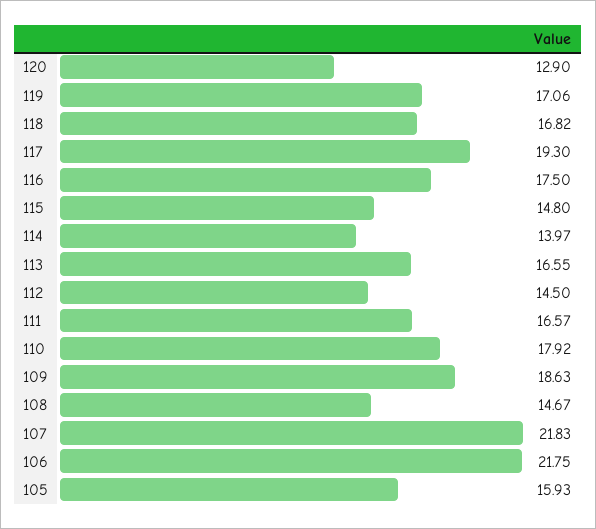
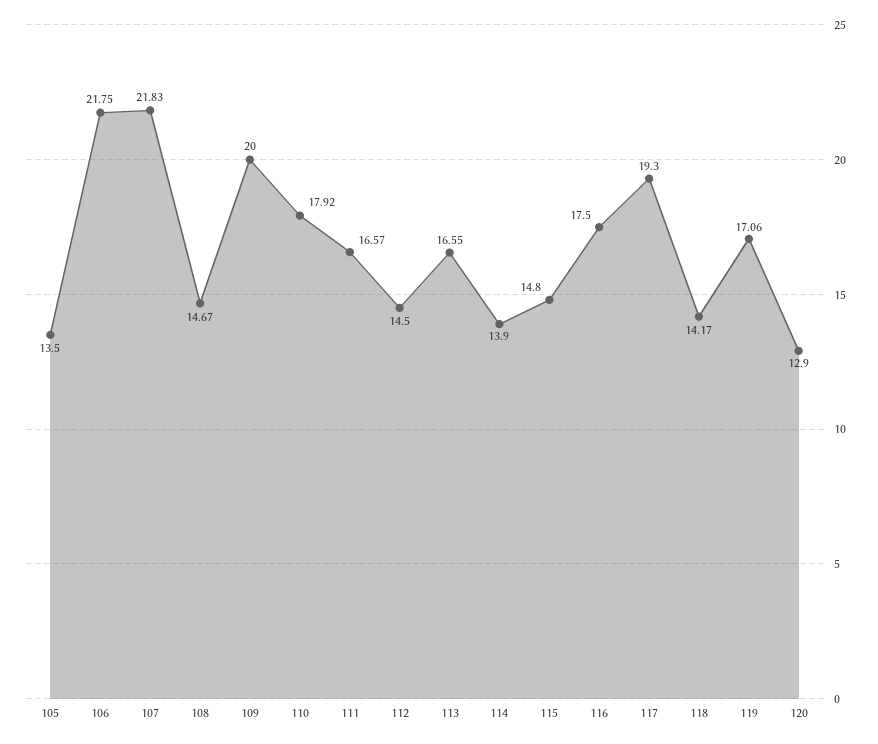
118: 16.82 -> 14.17
114: 13.97 -> 13.9
109: 18.63 -> 20
105: 15.93 -> 13.5

